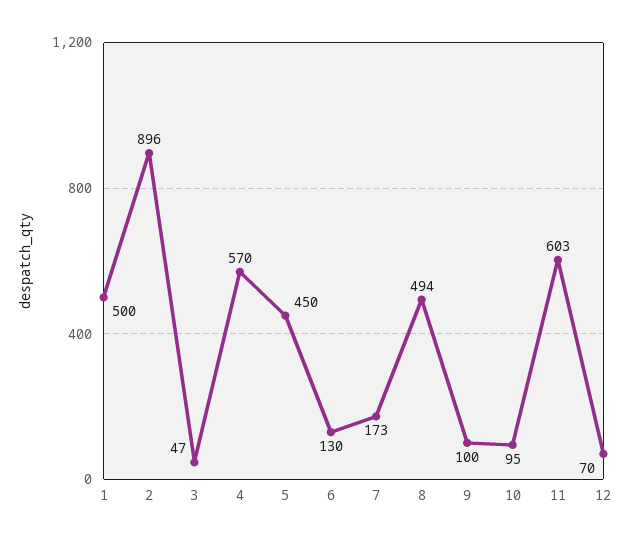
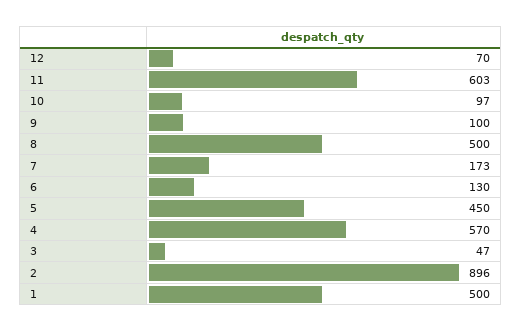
8: 494 -> 500
10: 95 -> 97

